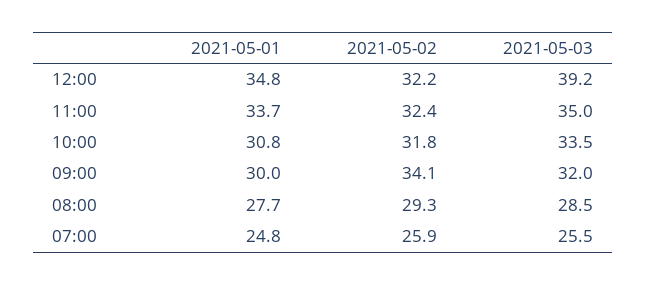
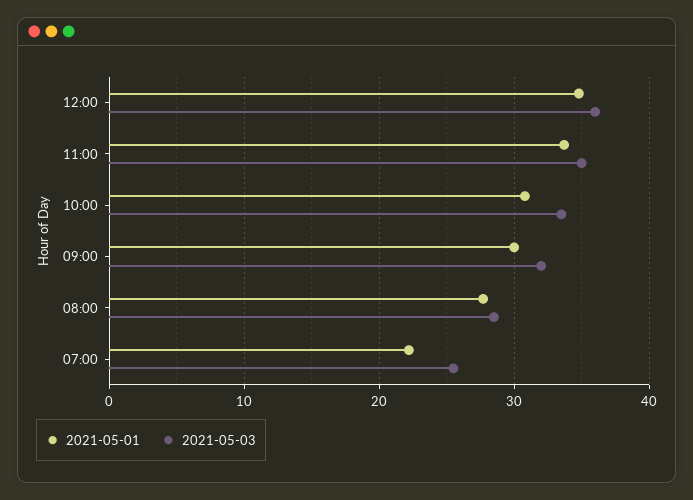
2021-05-02, 12:00: 32.2 -> none
2021-05-03, 12:00: 39.2 -> 36
2021-05-02, 11:00: 32.4 -> none
2021-05-02, 10:00: 31.8 -> none
2021-05-02, 09:00: 34.1 -> none
2021-05-02, 08:00: 29.3 -> none
2021-05-01, 07:00: 24.8 -> 22
2021-05-02, 07:00: 25.9 -> none

